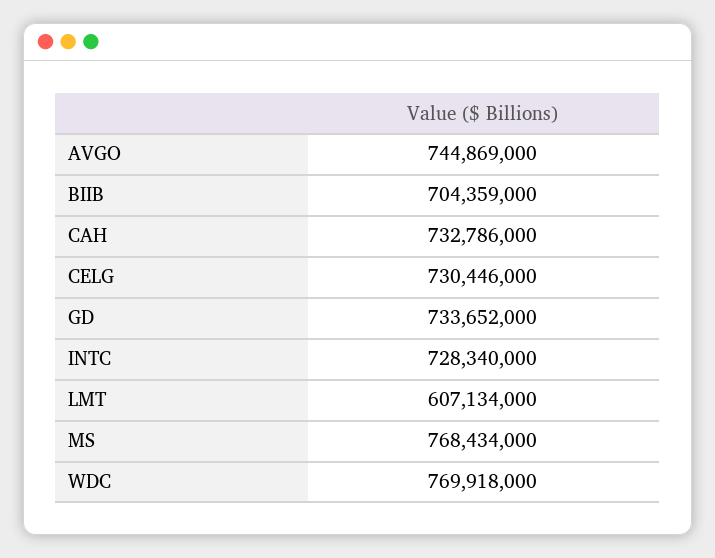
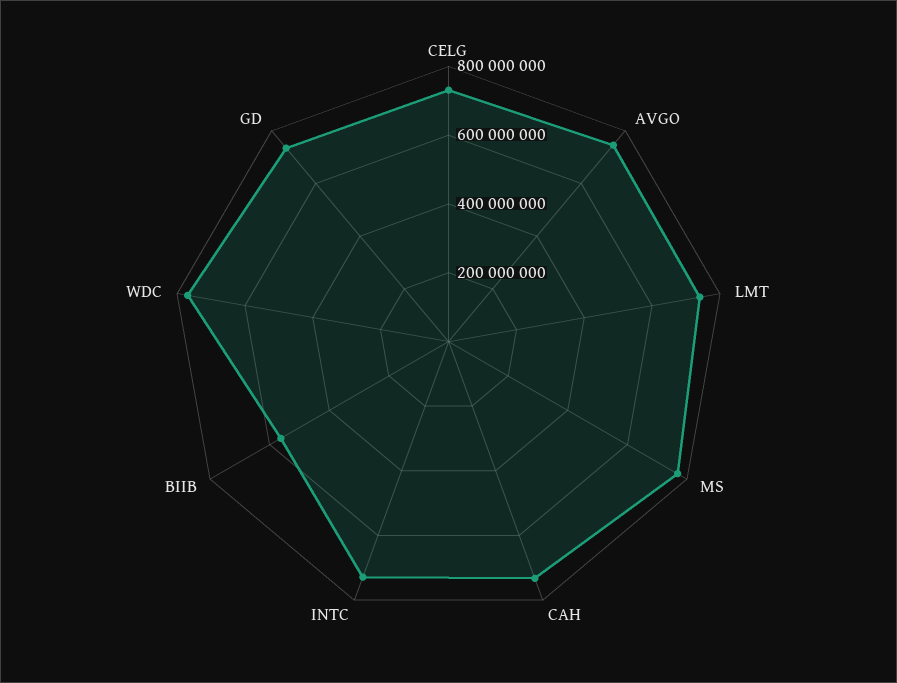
BIIB: 704359000 -> 550000000
LMT: 607134000 -> 750000000

